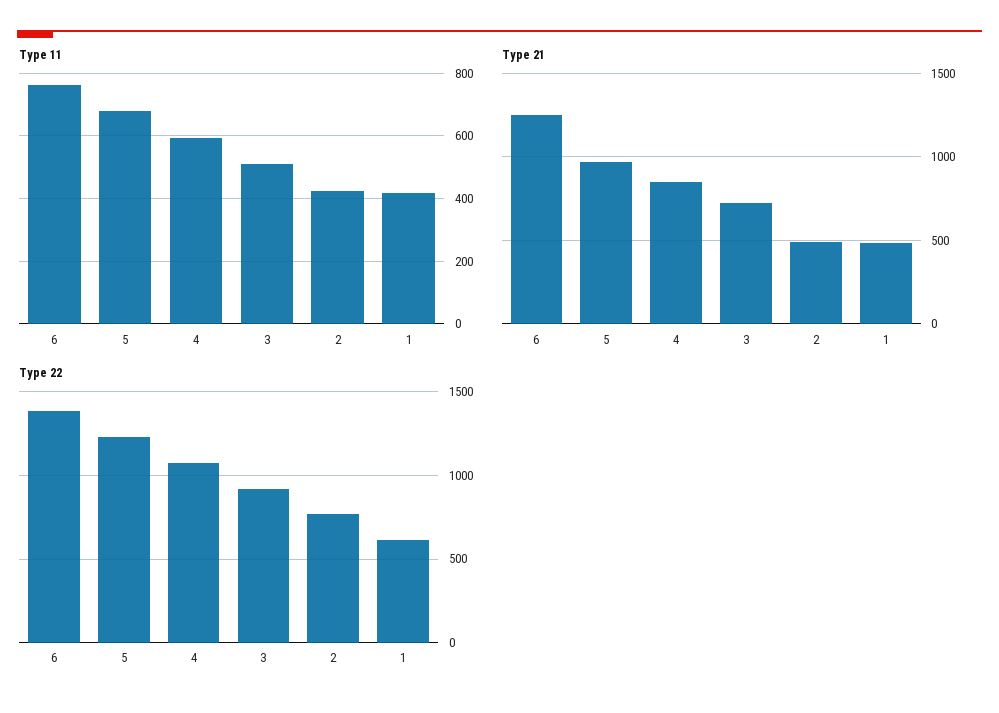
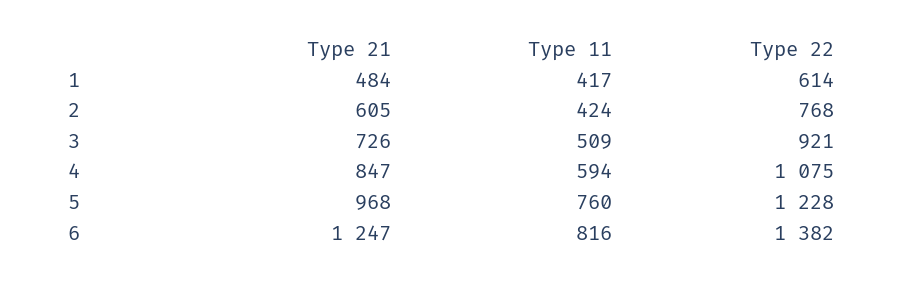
Type 11, 6: 760 -> 816
Type 11, 5: 680 -> 760
Type 21, 2: 500 -> 605

